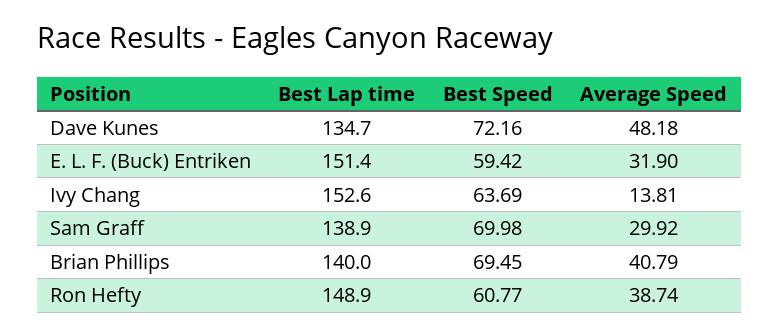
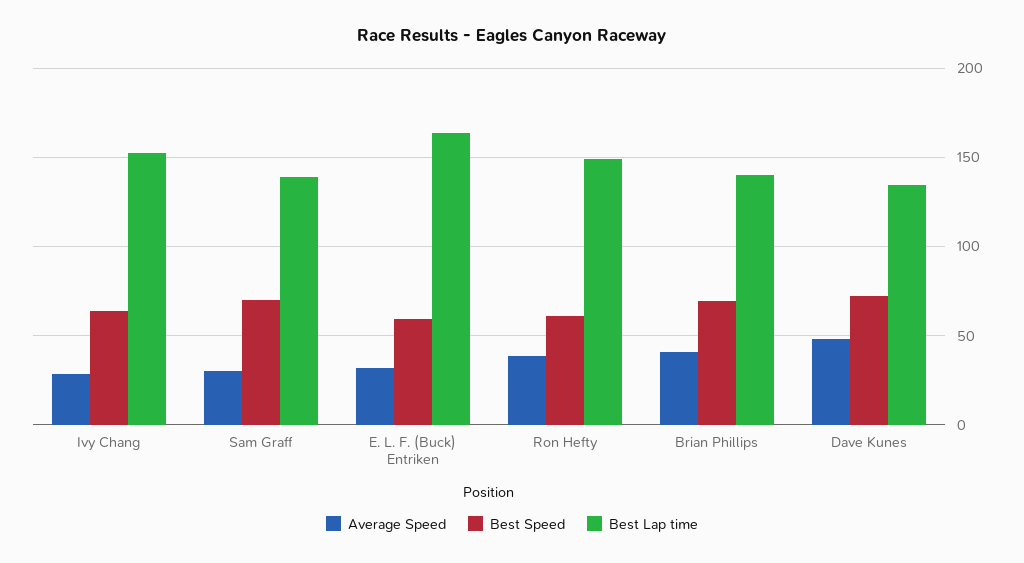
Best Lap time, E. L. F. (Buck) Entriken: 151.4 -> 165
Average Speed, Ivy Chang: 13.81 -> 30

